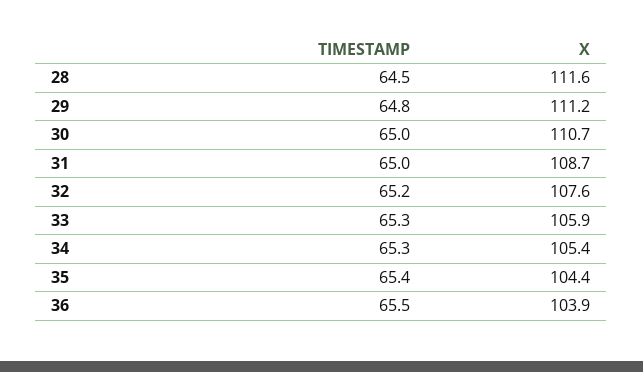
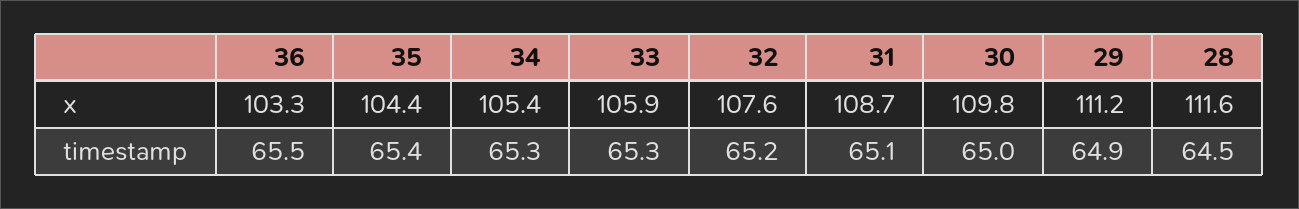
TIMESTAMP, 29: 64.8 -> 64.9
X, 30: 110.7 -> 109.8
TIMESTAMP, 31: 65 -> 65.1
X, 36: 103.9 -> 103.3

